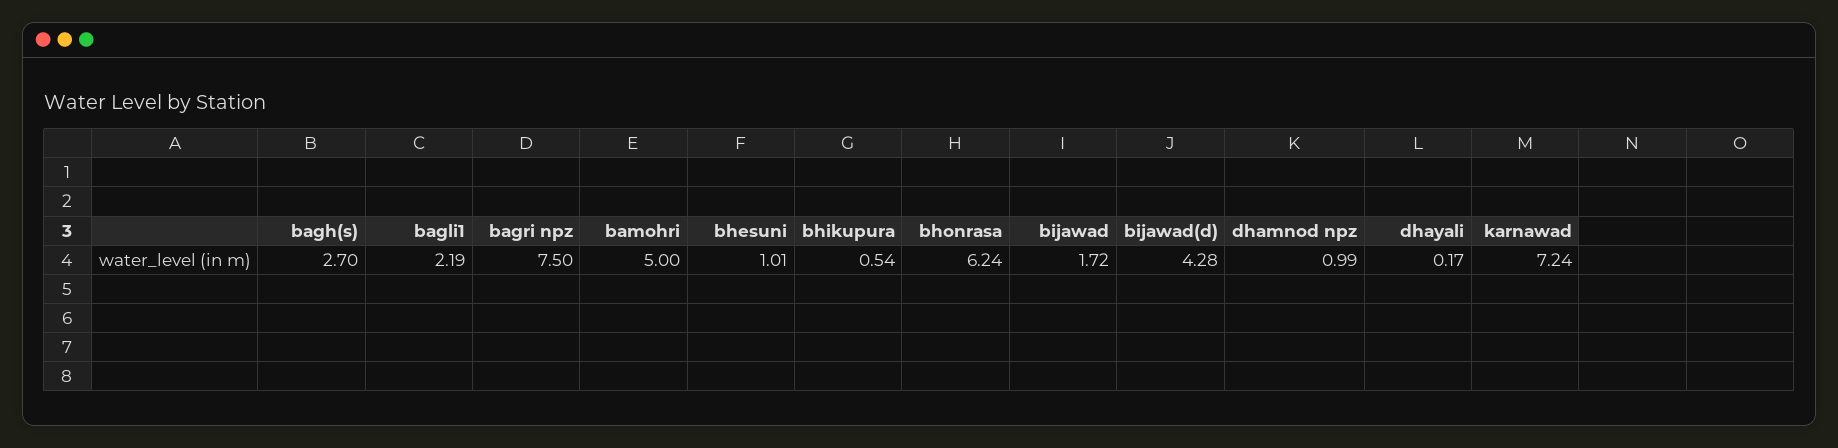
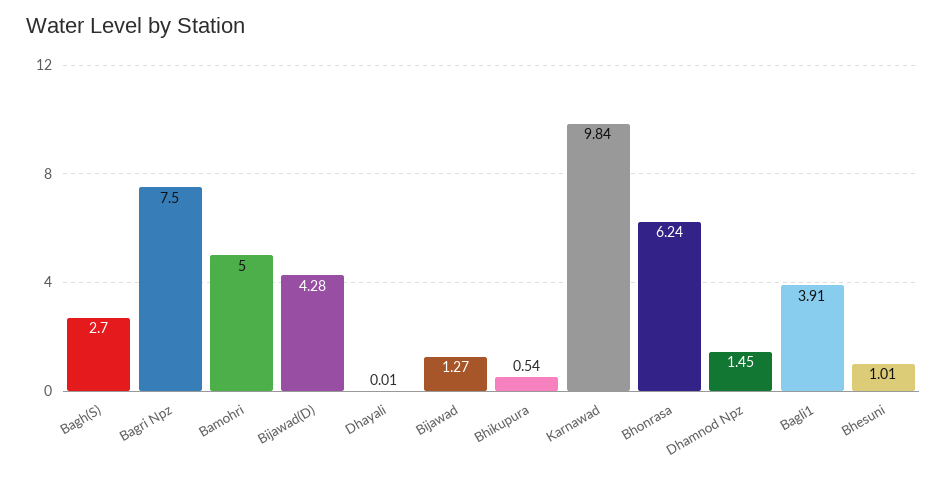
bagli1: 2.19 -> 3.91
bijawad: 1.72 -> 1.27
dhamnod npz: 0.99 -> 1.45
dhayali: 0.17 -> 0.01
karnawad: 7.24 -> 9.84

